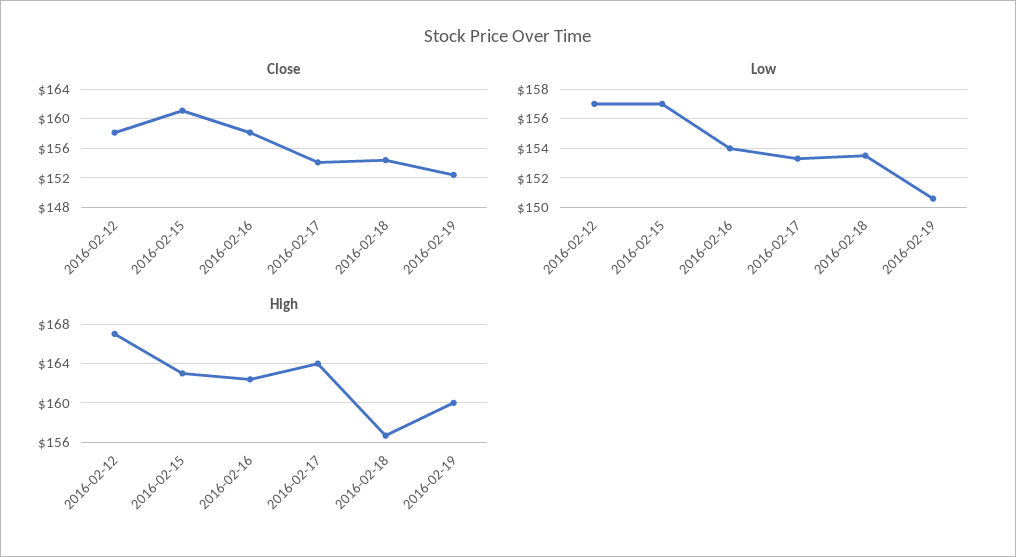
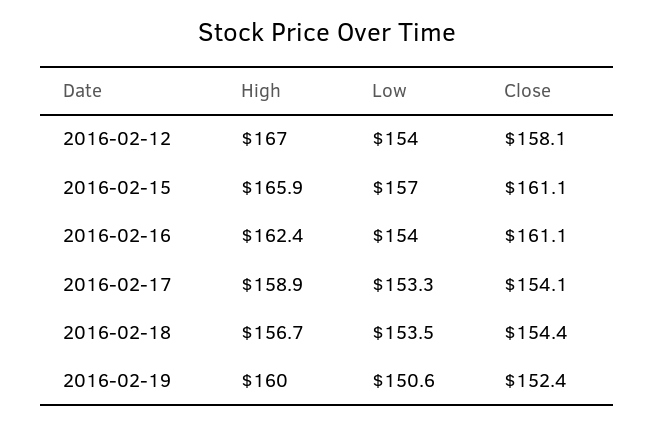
Close, 2016-02-16: 158 -> 161.1
Low, 2016-02-12: 157 -> 154
High, 2016-02-15: 163 -> 165.9
High, 2016-02-17: 164 -> 158.9

